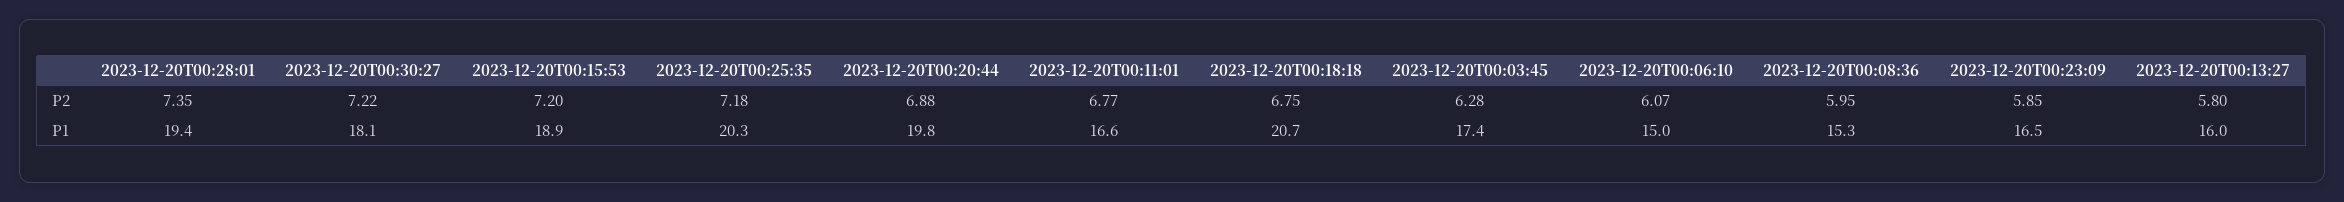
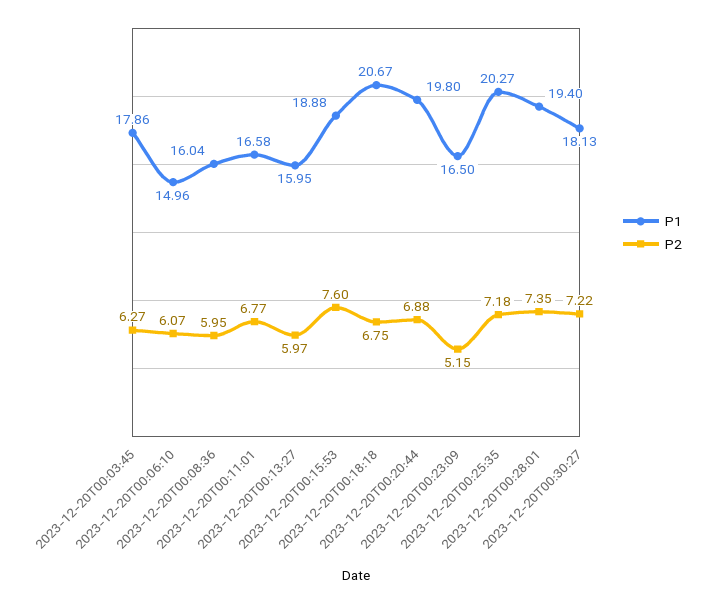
P2, 2023-12-20T00:15:53: 7.2 -> 7.6
P2, 2023-12-20T00:03:45: 6.28 -> 6.27
P2, 2023-12-20T00:23:09: 5.85 -> 5.15
P2, 2023-12-20T00:13:27: 5.8 -> 5.97
P1, 2023-12-20T00:03:45: 17.4 -> 17.86
P1, 2023-12-20T00:08:36: 15.3 -> 16.04

